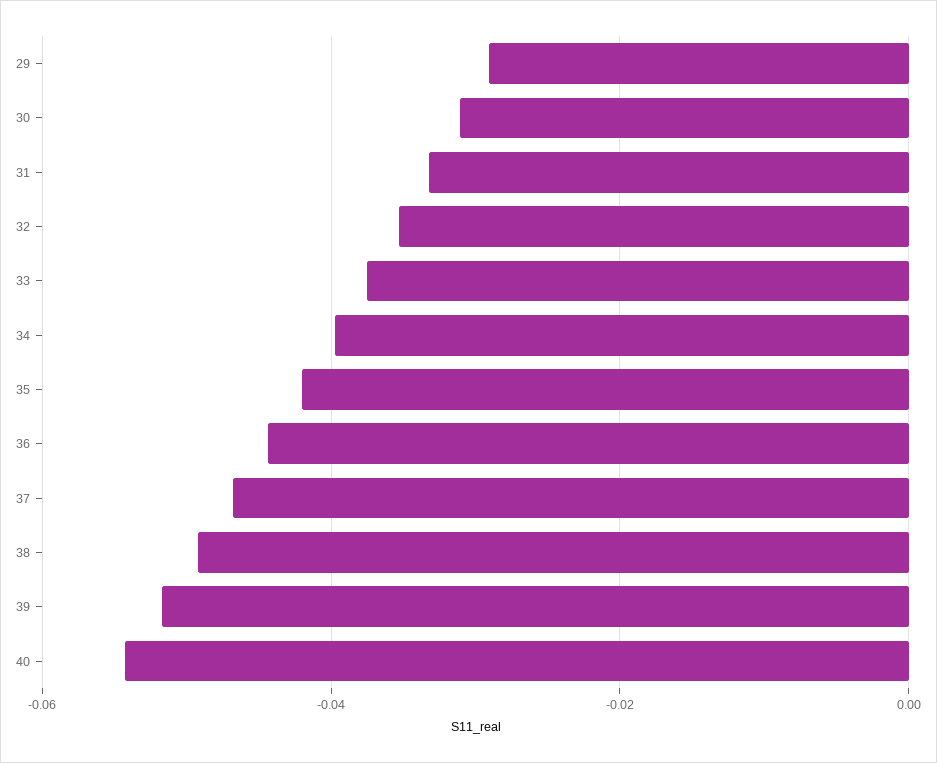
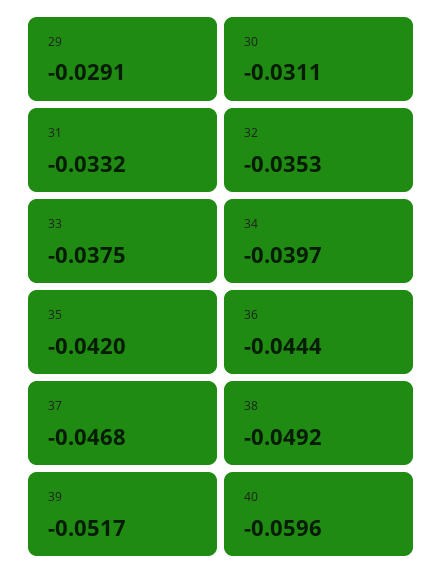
40: -0.054 -> -0.0596

